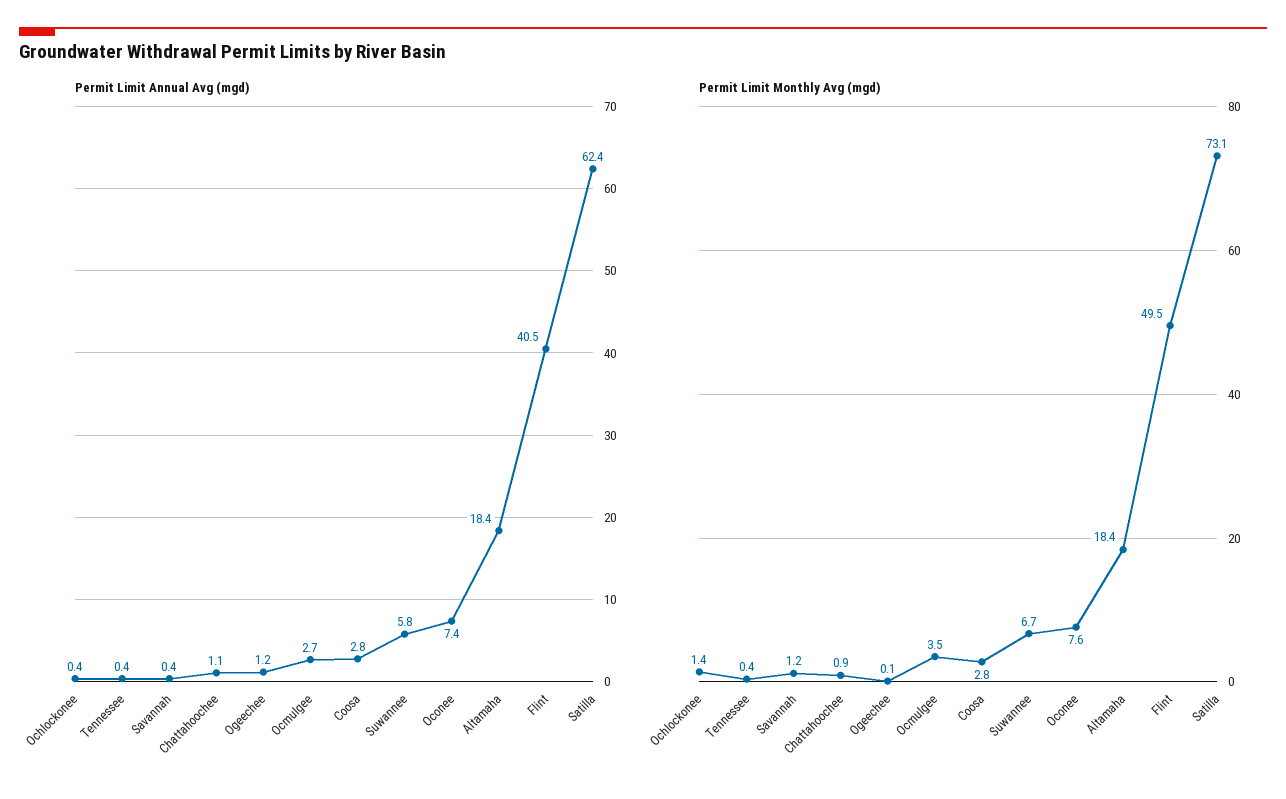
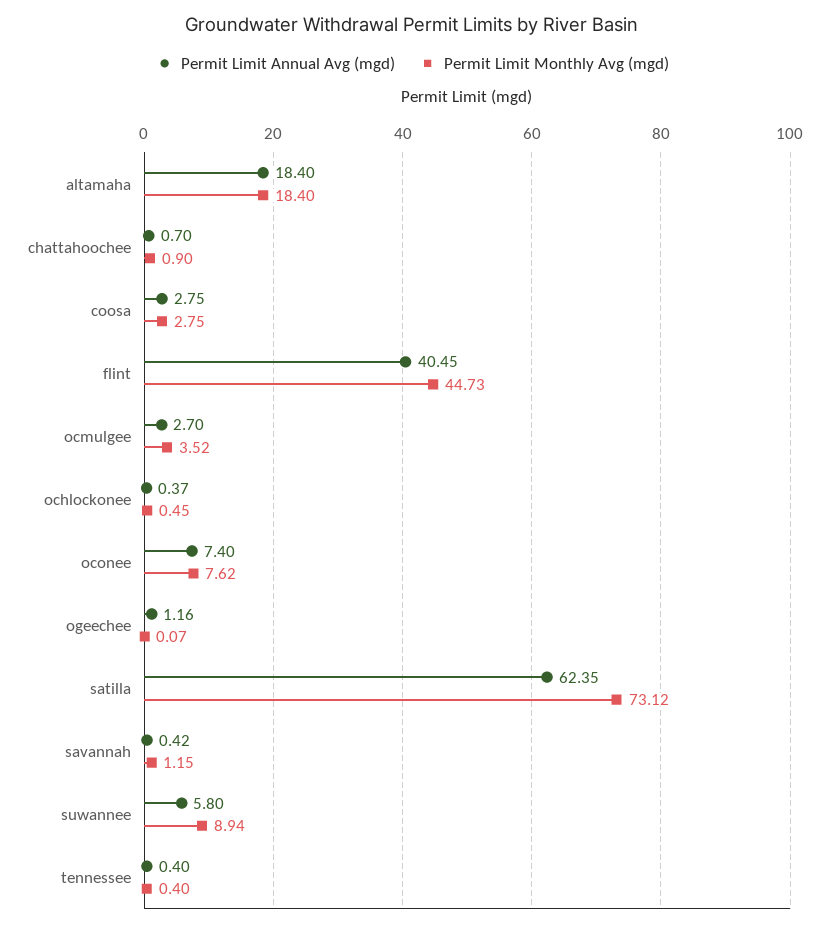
Permit Limit Annual Avg (mgd), Chattahoochee: 1.1 -> 0.7
Permit Limit Monthly Avg (mgd), Ochlockonee: 1.4 -> 0.45
Permit Limit Monthly Avg (mgd), Suwannee: 6.7 -> 8.94
Permit Limit Monthly Avg (mgd), Flint: 49.5 -> 44.73

